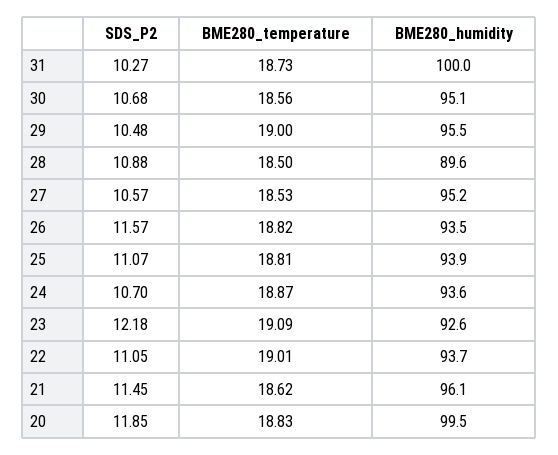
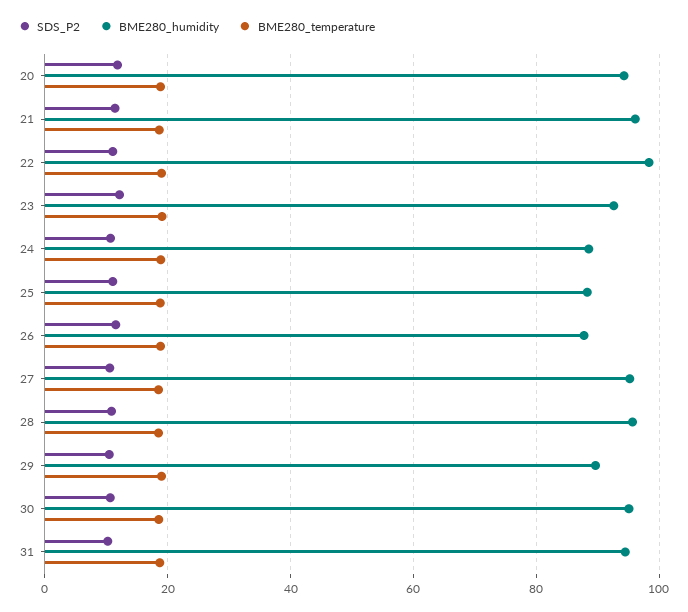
BME280_humidity, 31: 100 -> 94
BME280_humidity, 29: 95.5 -> 90
BME280_humidity, 28: 89.6 -> 96
BME280_humidity, 26: 93.5 -> 88
BME280_humidity, 25: 93.9 -> 88
BME280_humidity, 24: 93.6 -> 88
BME280_humidity, 22: 93.7 -> 98
BME280_humidity, 20: 99.5 -> 94

